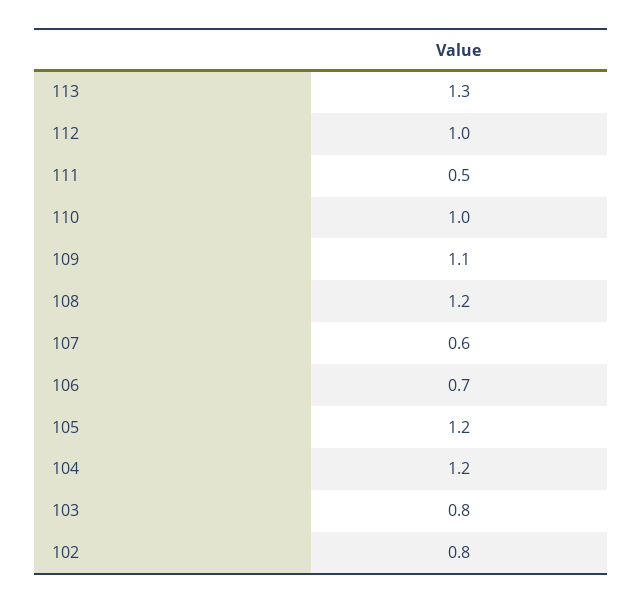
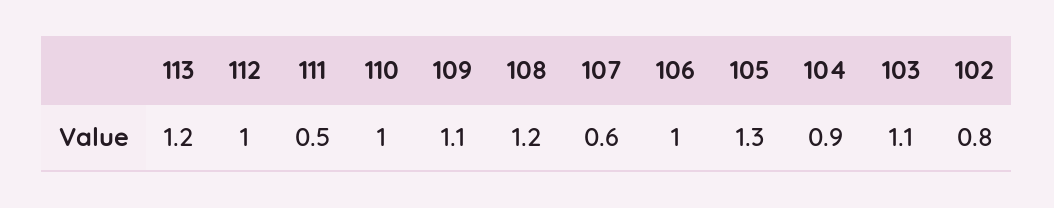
113: 1.3 -> 1.2
106: 0.7 -> 1
105: 1.2 -> 1.3
104: 1.2 -> 0.9
103: 0.8 -> 1.1

